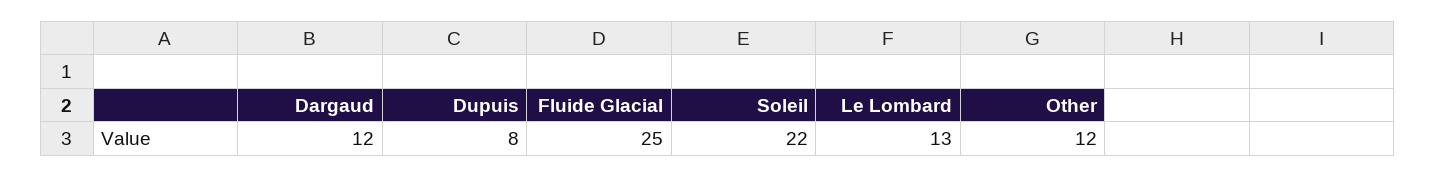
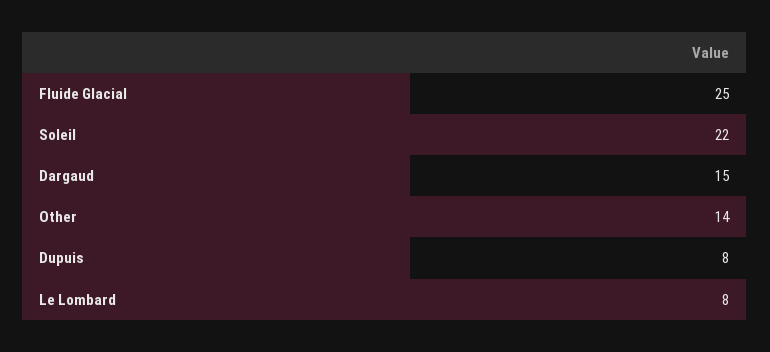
Dargaud: 12 -> 15
Le Lombard: 13 -> 8
Other: 12 -> 14

